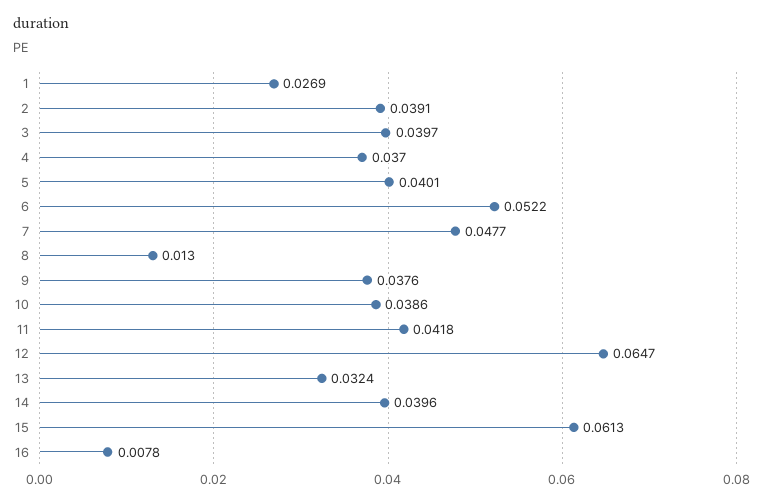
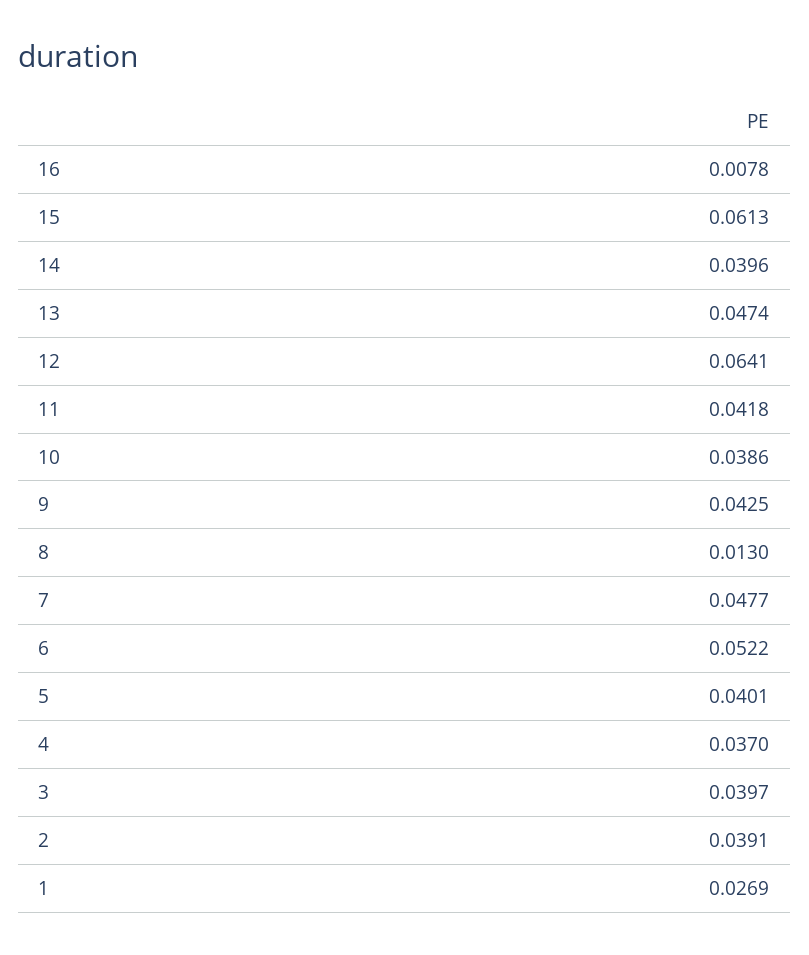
9: 0.0376 -> 0.0425
12: 0.0647 -> 0.0641
13: 0.0324 -> 0.0474

